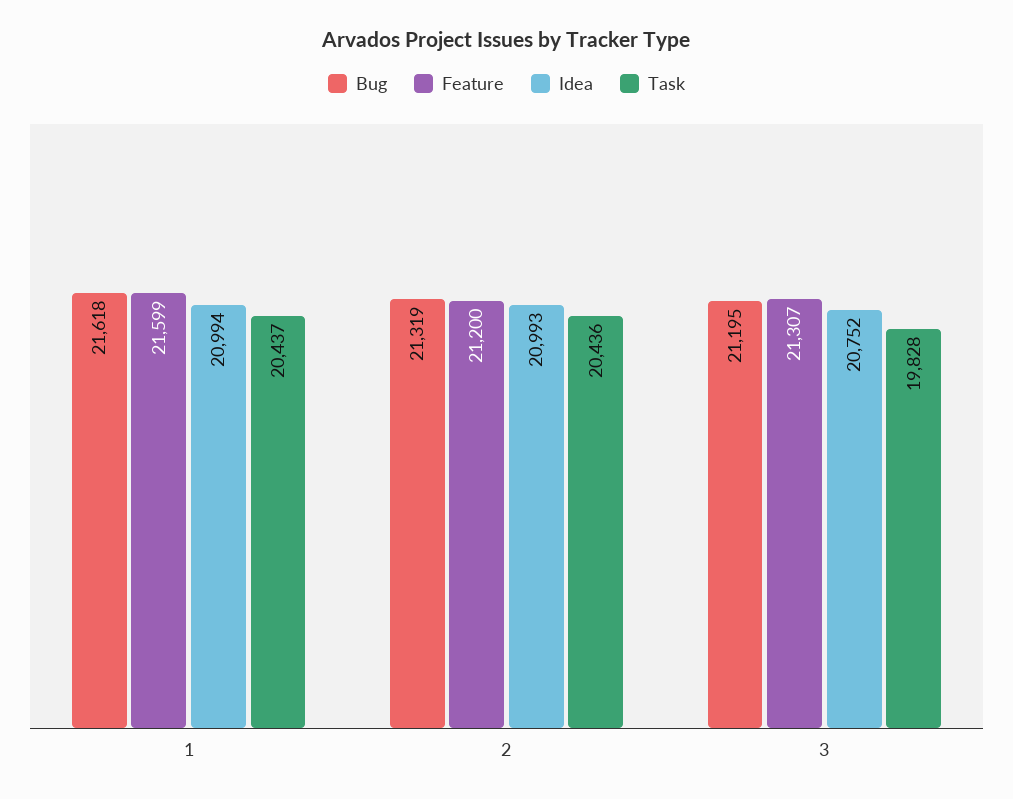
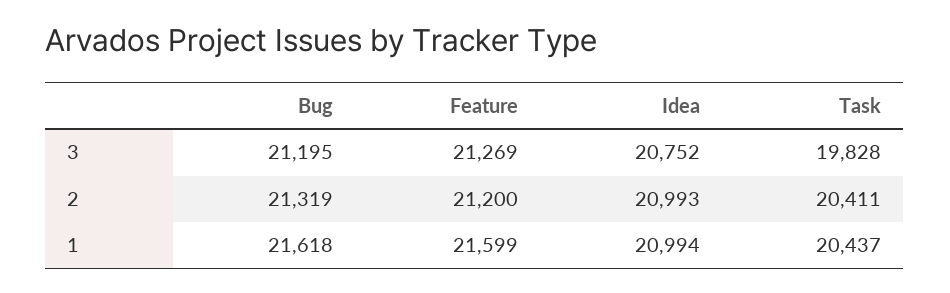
Task, 2: 20436 -> 20411
Feature, 3: 21307 -> 21269

